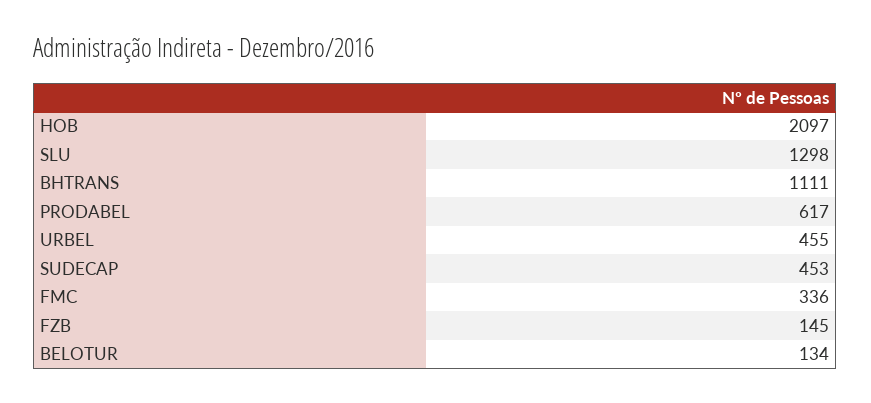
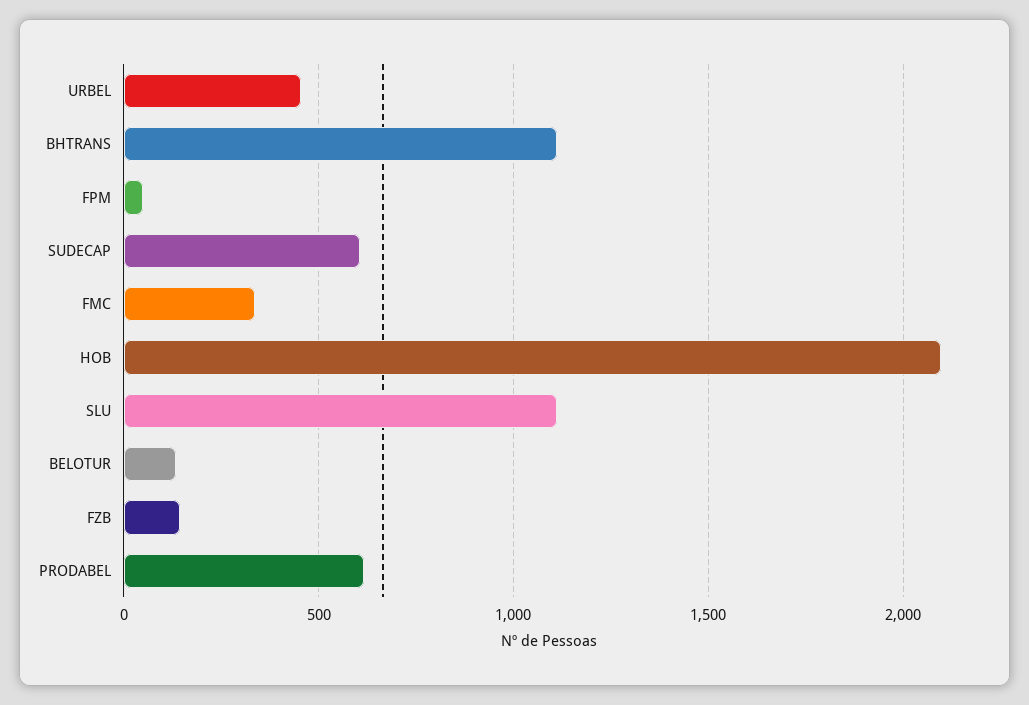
SLU: 1298 -> 1100
SUDECAP: 453 -> 600
FPM: none -> 50

